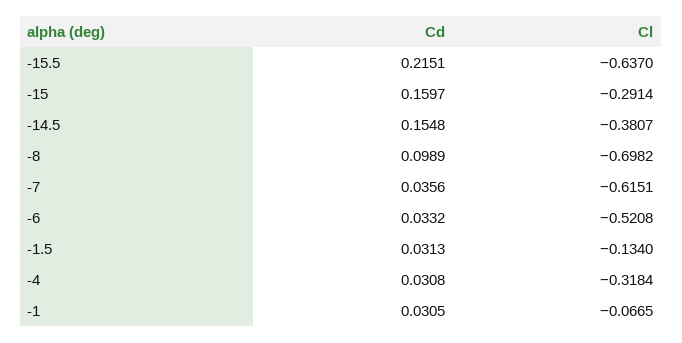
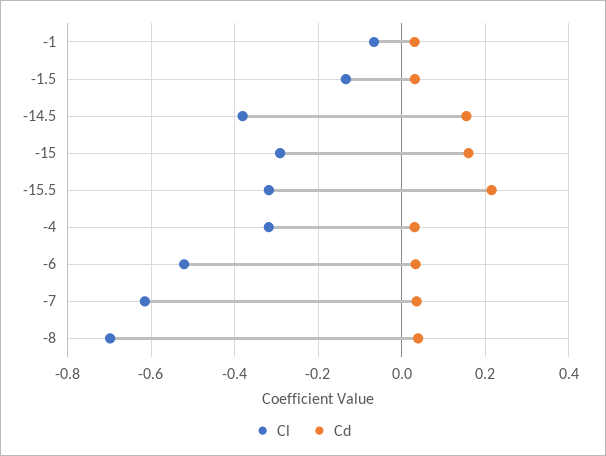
Cl, -15.5: -0.637 -> -0.32
Cd, -8: 0.0989 -> 0.04

